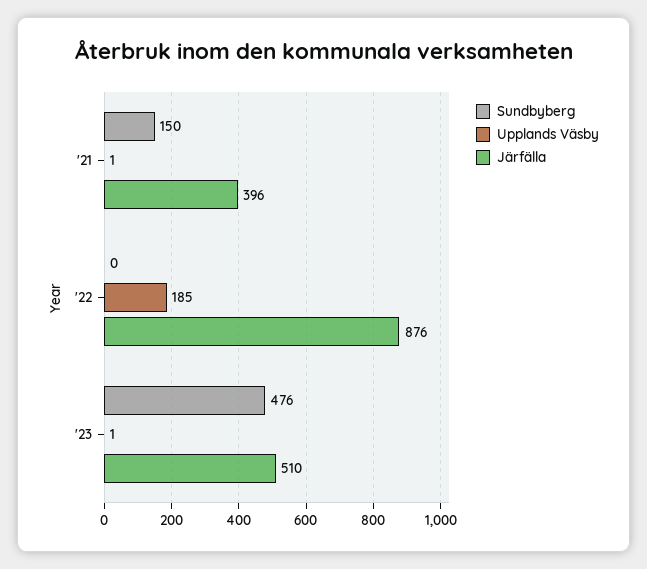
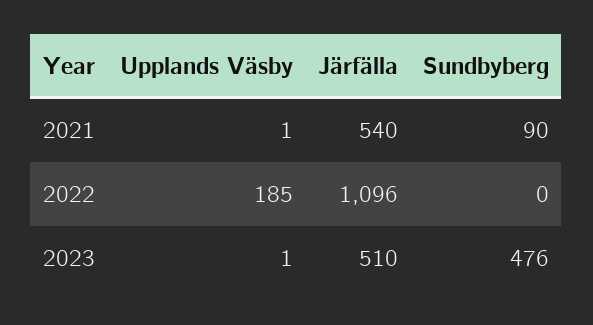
Sundbyberg, '21: 150 -> 90
Järfälla, '21: 396 -> 540
Järfälla, '22: 876 -> 1096

